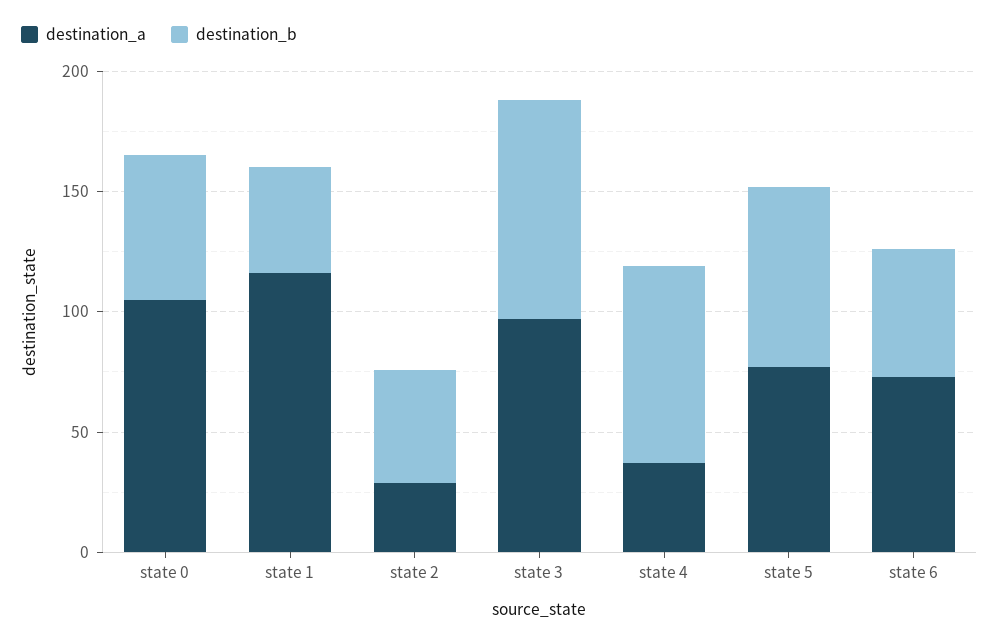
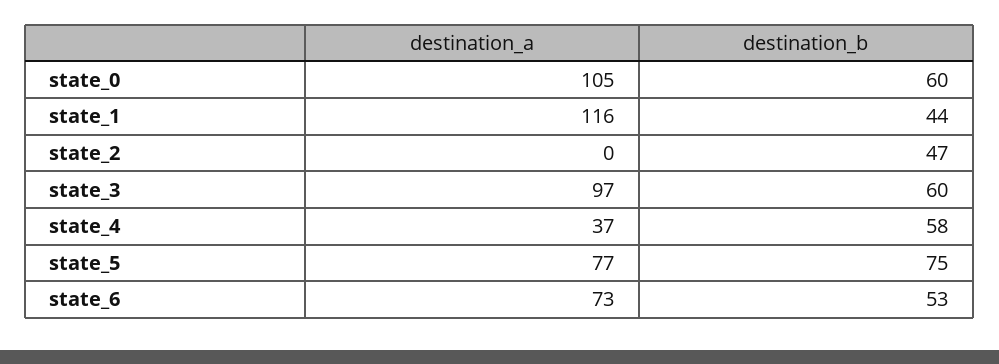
destination_a, state 2: 30 -> 0
destination_b, state 3: 90 -> 60
destination_b, state 4: 80 -> 58

